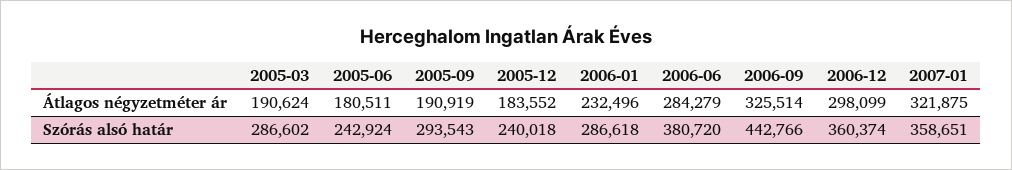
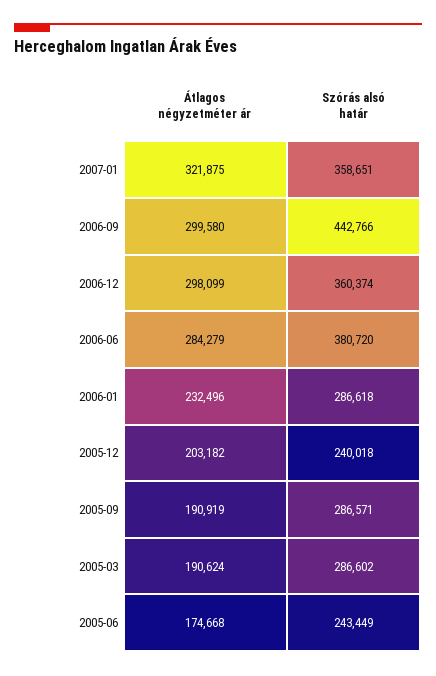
2005-06, Átlagos négyzetméter ár: 180511 -> 174668
2005-12, Átlagos négyzetméter ár: 183552 -> 203182
2006-09, Átlagos négyzetméter ár: 325514 -> 299580
2005-06, Szórás alsó határ: 242924 -> 243449
2005-09, Szórás alsó határ: 293543 -> 286571

